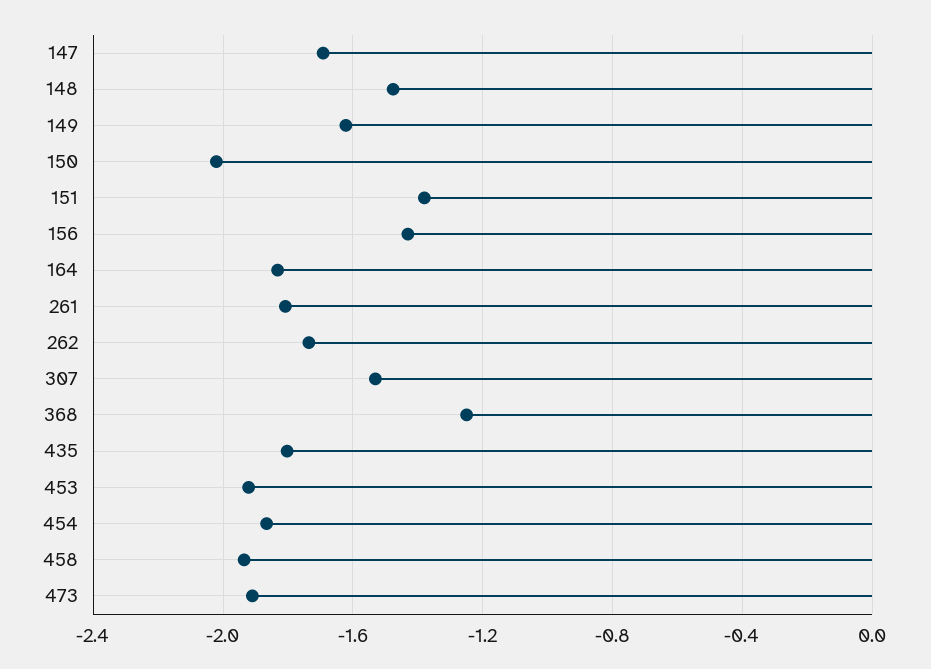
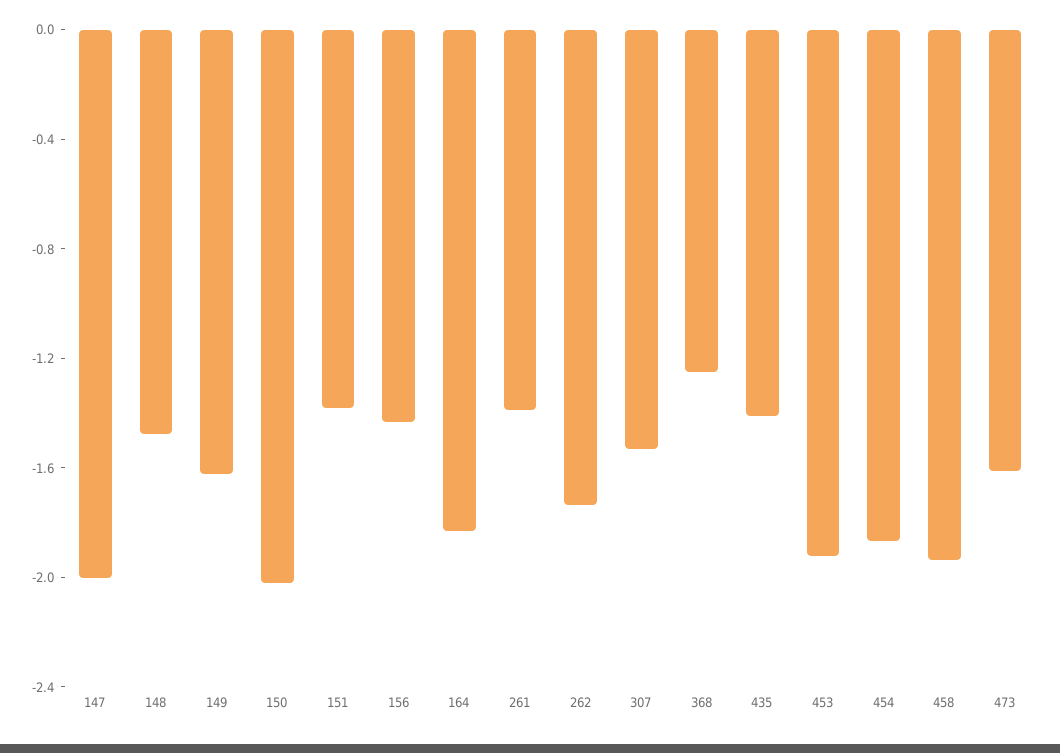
147: -1.7 -> -2
261: -1.8 -> -1.4
435: -1.8 -> -1.4
473: -1.9 -> -1.6

